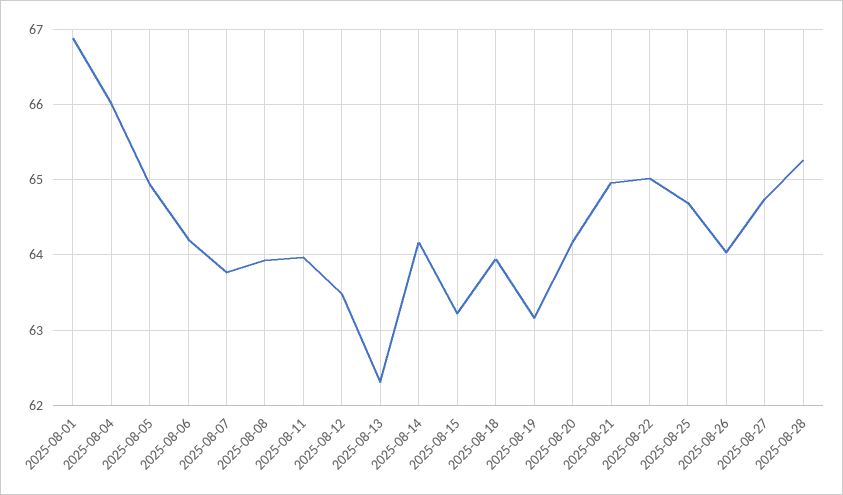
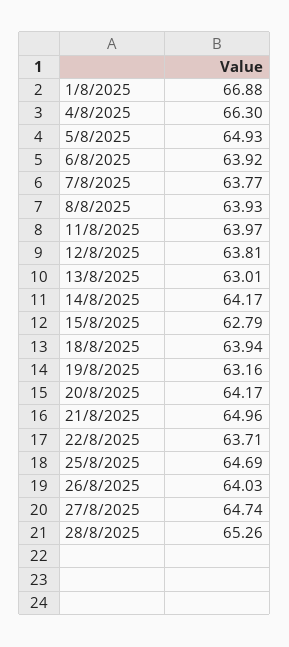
2025-08-04: 66 -> 66.3
2025-08-06: 64.2 -> 63.92
2025-08-12: 63.5 -> 63.81
2025-08-13: 62.3 -> 63.01
2025-08-15: 63.2 -> 62.79
2025-08-22: 65 -> 63.71

